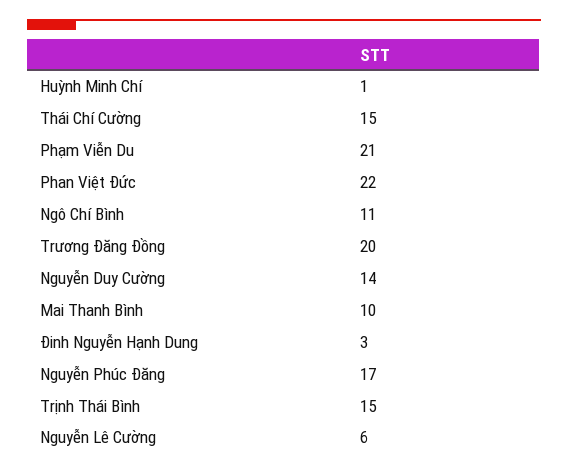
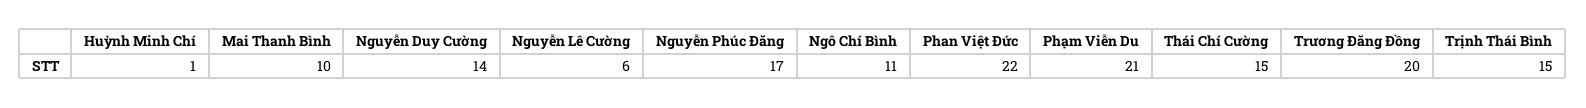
Đinh Nguyễn Hạnh Dung: 3 -> none

